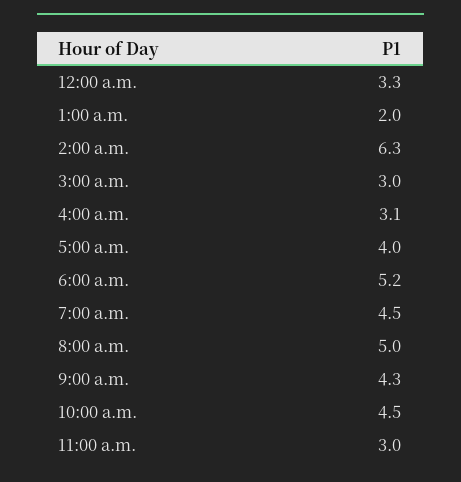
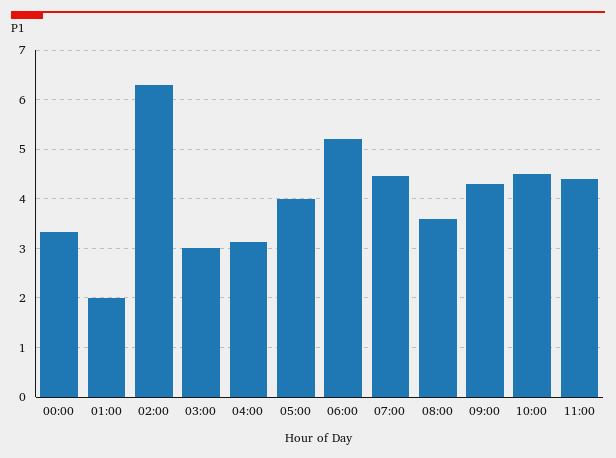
8:00 a.m.: 5 -> 3.6
11:00 a.m.: 3 -> 4.4

